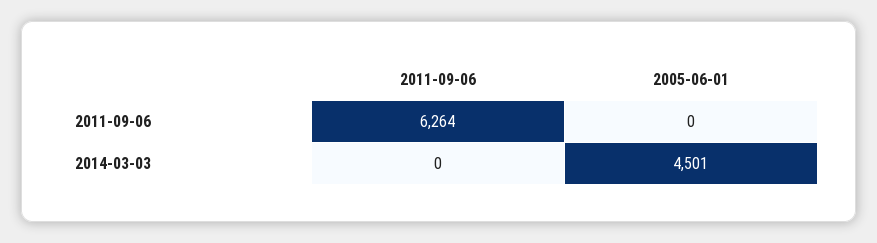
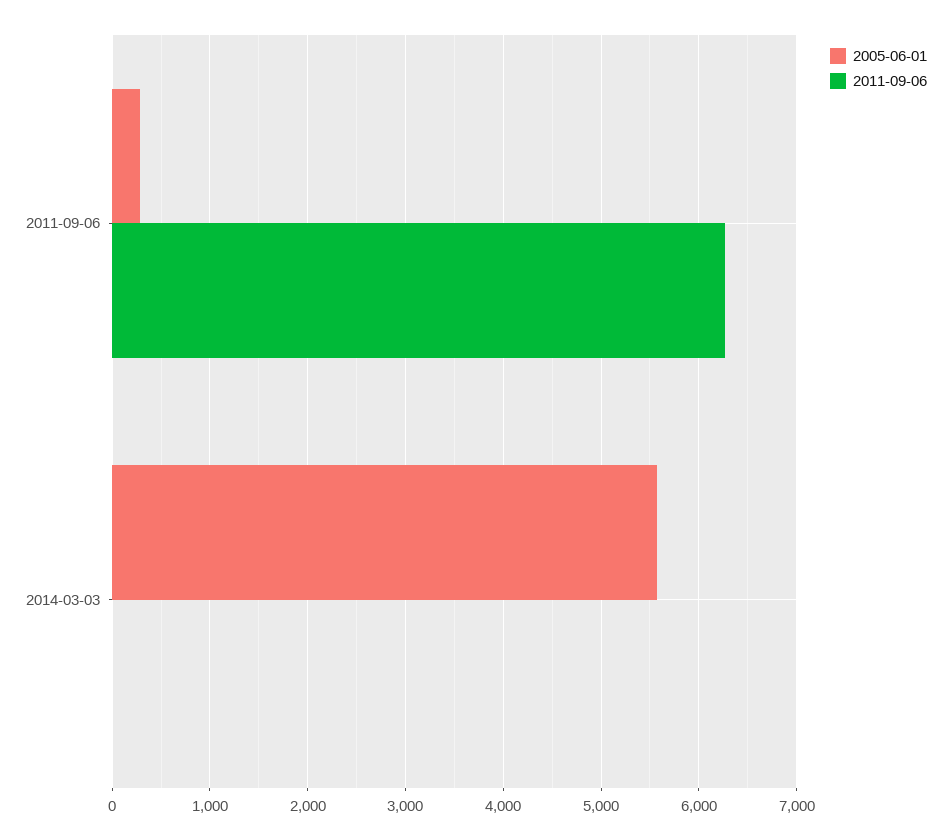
2005-06-01, 2011-09-06: 0 -> 300
2005-06-01, 2014-03-03: 4501 -> 5600

